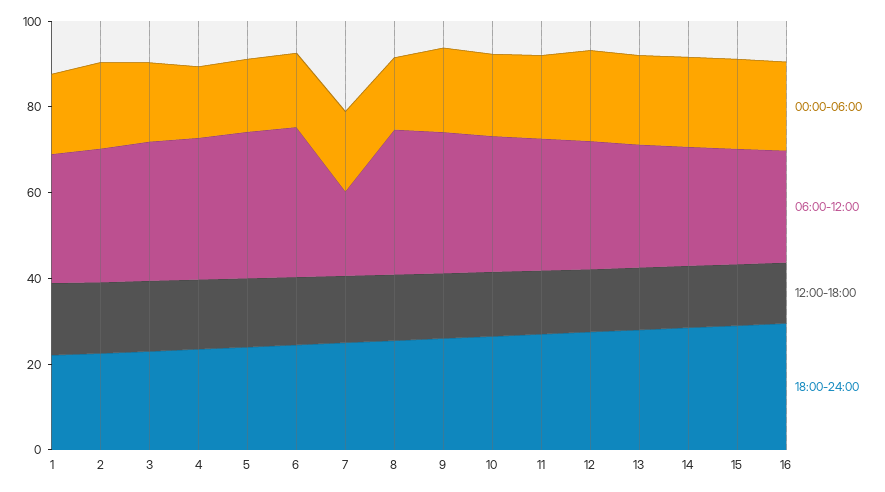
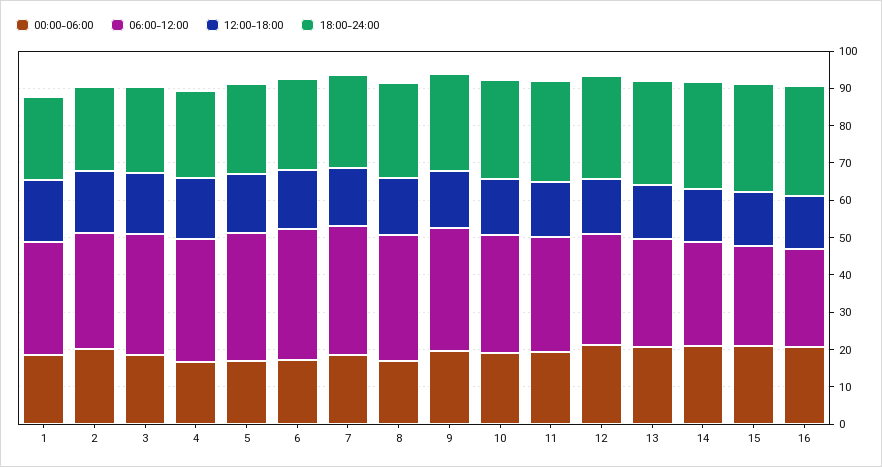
06:00-12:00, 7: 20 -> 35

